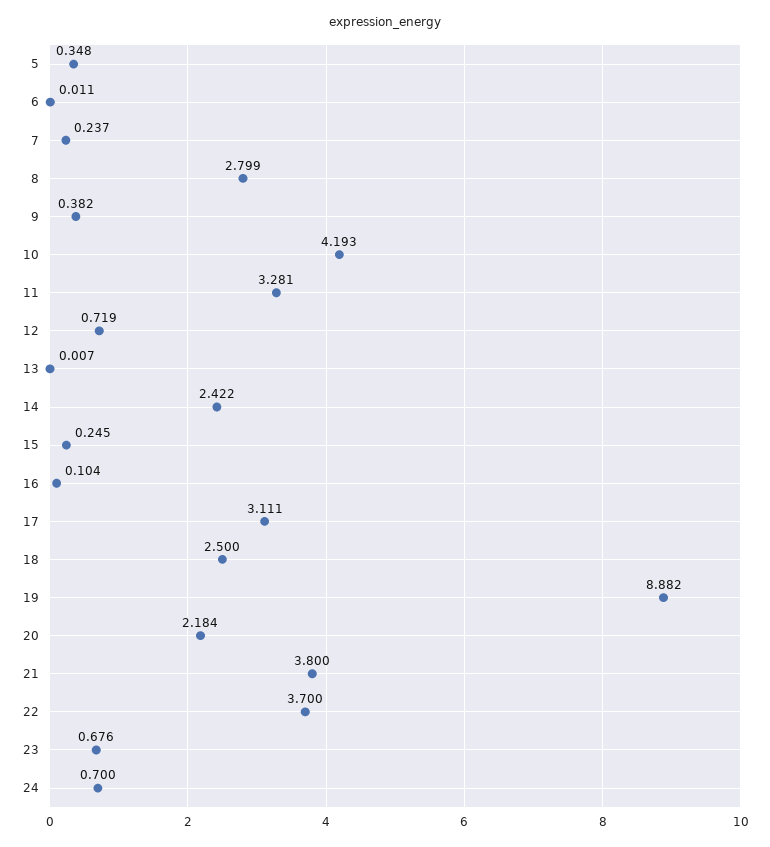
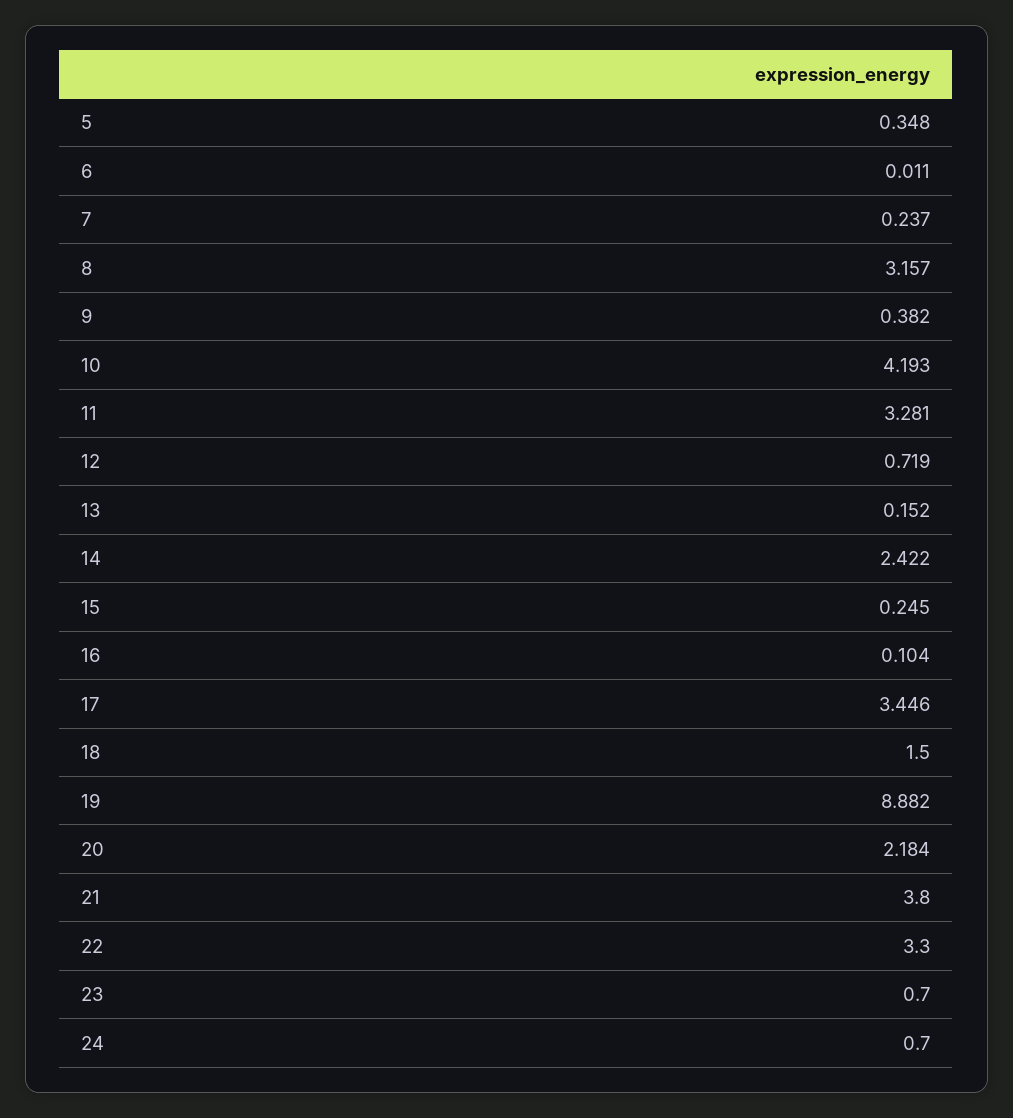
8: 2.799 -> 3.157
13: 0.007 -> 0.152
17: 3.111 -> 3.446
18: 2.5 -> 1.5
22: 3.7 -> 3.3
23: 0.676 -> 0.7

